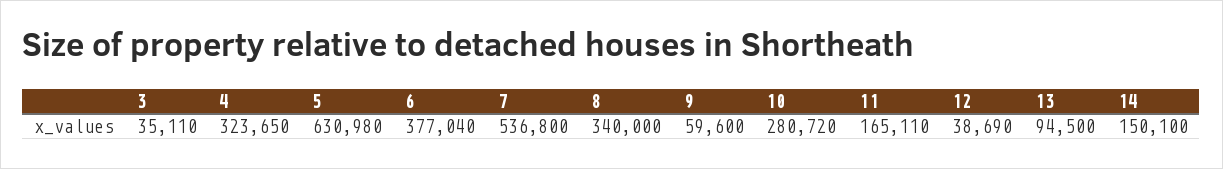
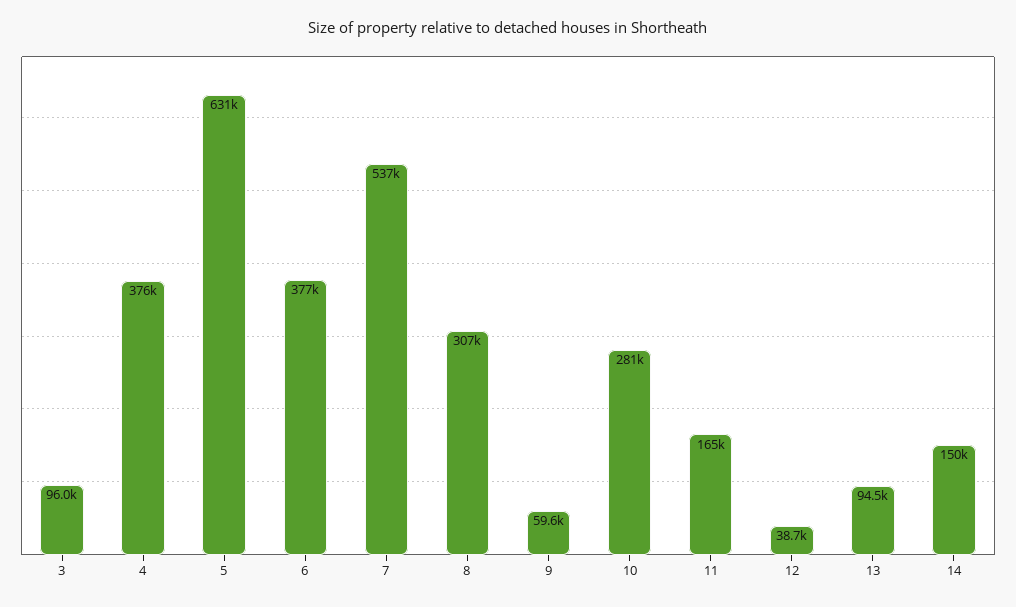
3: 35110 -> 96000
4: 323650 -> 376000
8: 340000 -> 307000

